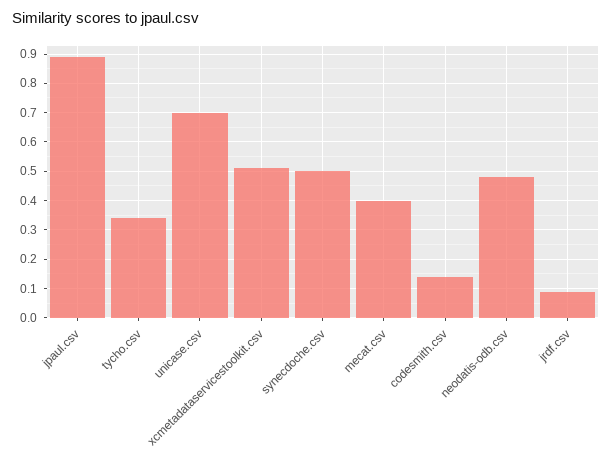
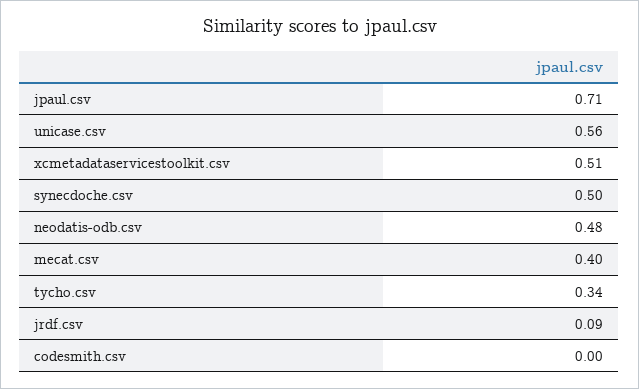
jpaul.csv: 0.9 -> 0.71
unicase.csv: 0.7 -> 0.56
codesmith.csv: 0.15 -> 0

